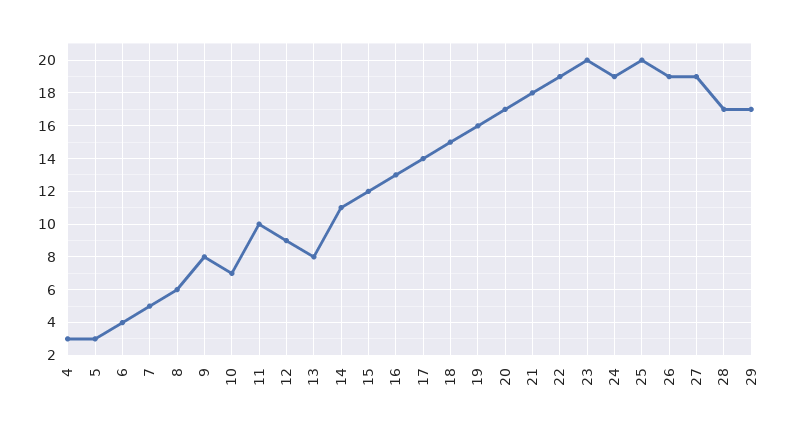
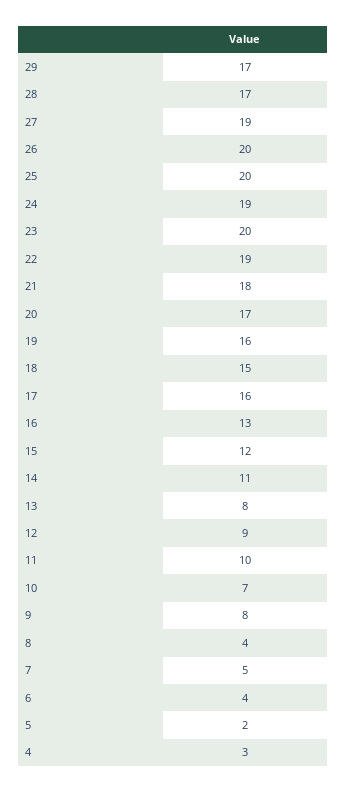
5: 3 -> 2
8: 6 -> 4
17: 14 -> 16
26: 19 -> 20

